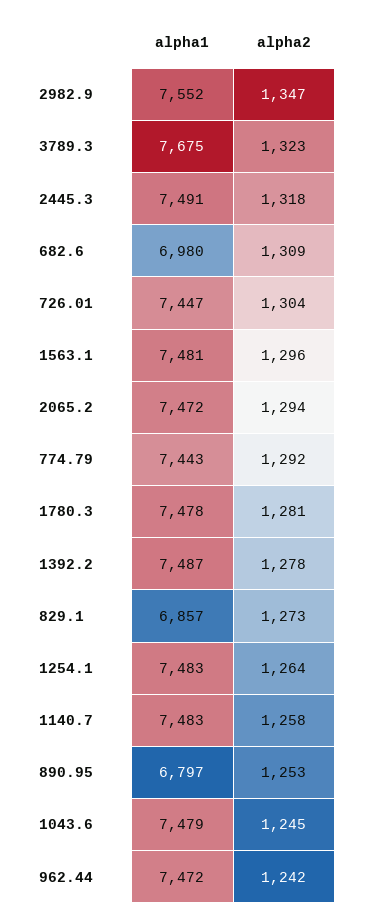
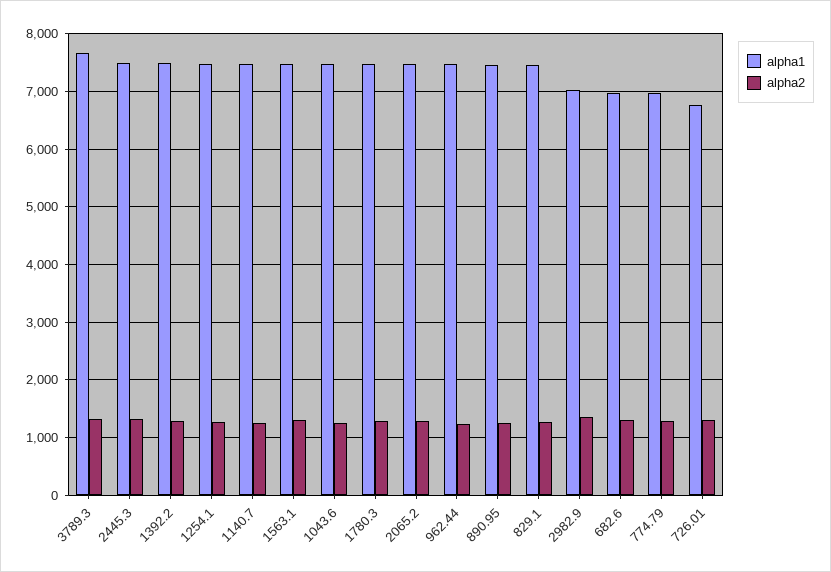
alpha1, 2982.9: 7552 -> 7000
alpha1, 726.01: 7447 -> 6800
alpha1, 774.79: 7443 -> 7000
alpha1, 829.1: 6857 -> 7400
alpha1, 890.95: 6797 -> 7400

